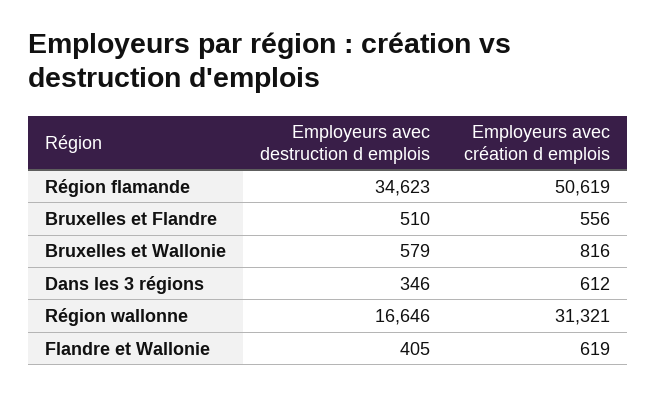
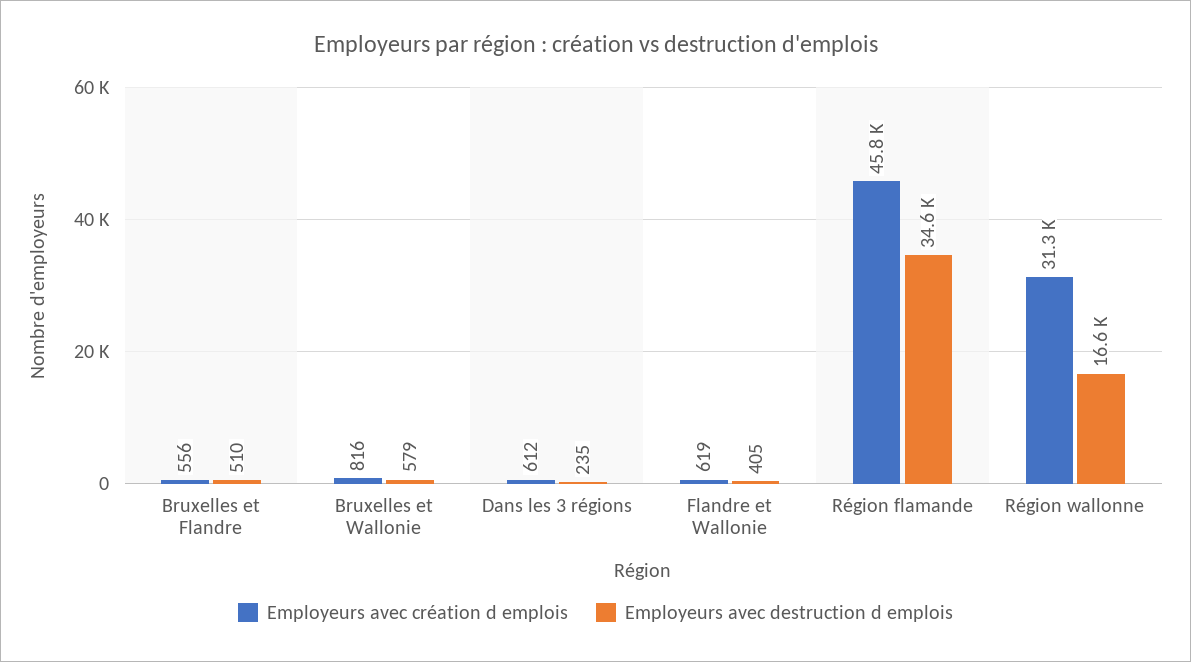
Employeurs avec création d emplois, Région flamande: 50619 -> 45800
Employeurs avec destruction d emplois, Dans les 3 régions: 346 -> 235

